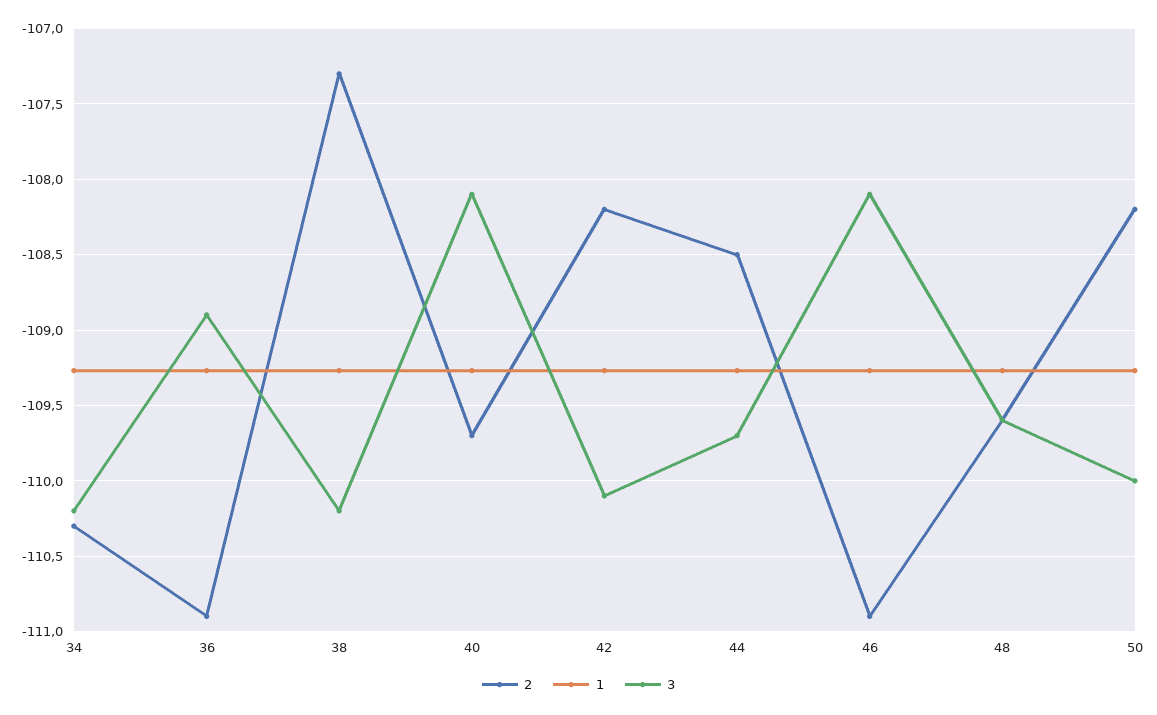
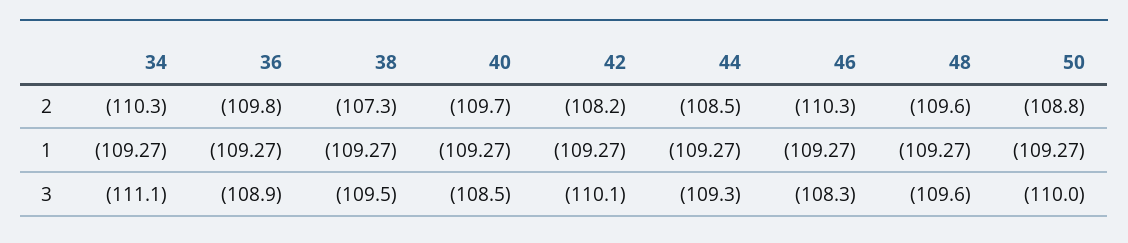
3, 34: -110.2 -> -111.1
2, 36: -110.9 -> -109.8
3, 38: -110.2 -> -109.5
3, 40: -108.1 -> -108.5
3, 44: -109.7 -> -109.3
2, 46: -110.9 -> -110.3
3, 46: -108.1 -> -108.3
2, 50: -108.2 -> -108.8

